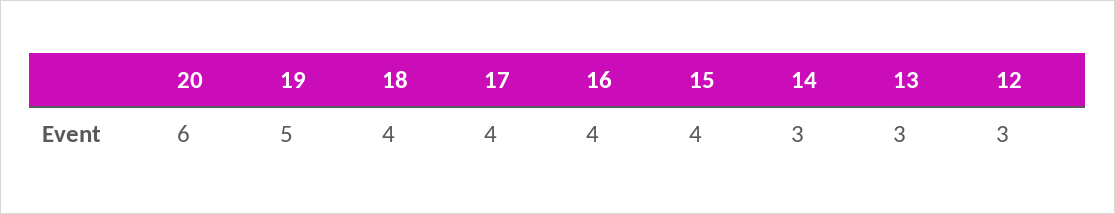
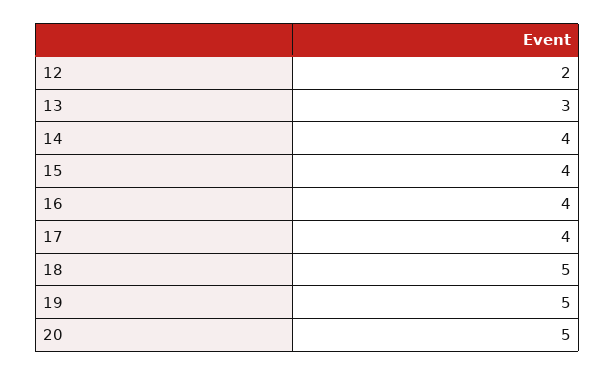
20: 6 -> 5
18: 4 -> 5
14: 3 -> 4
12: 3 -> 2

